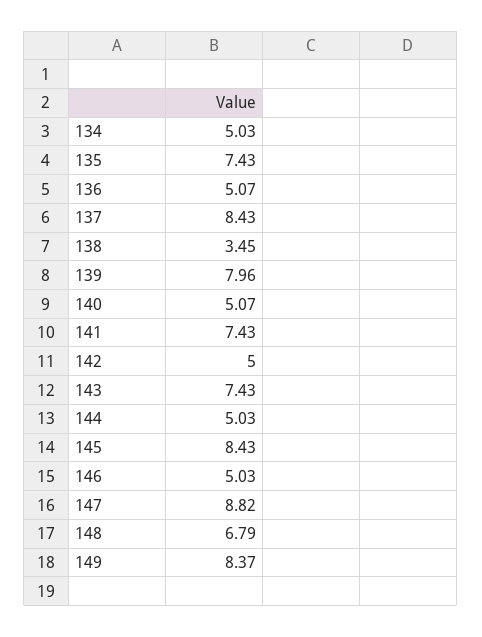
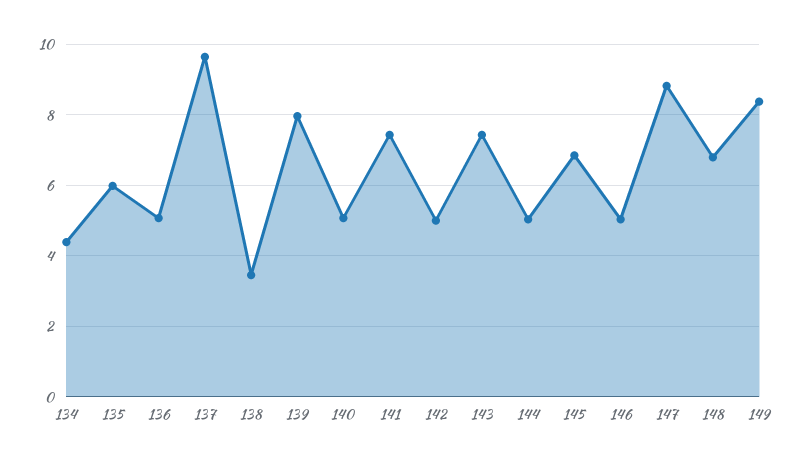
134: 5.03 -> 4.4
135: 7.43 -> 6
137: 8.43 -> 9.6
145: 8.43 -> 6.8

